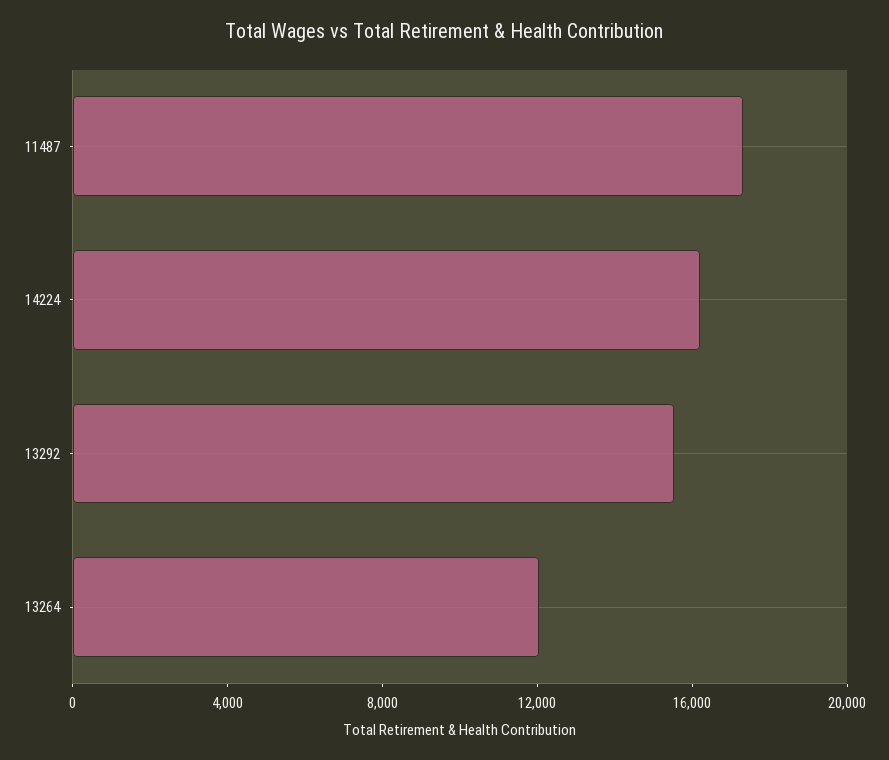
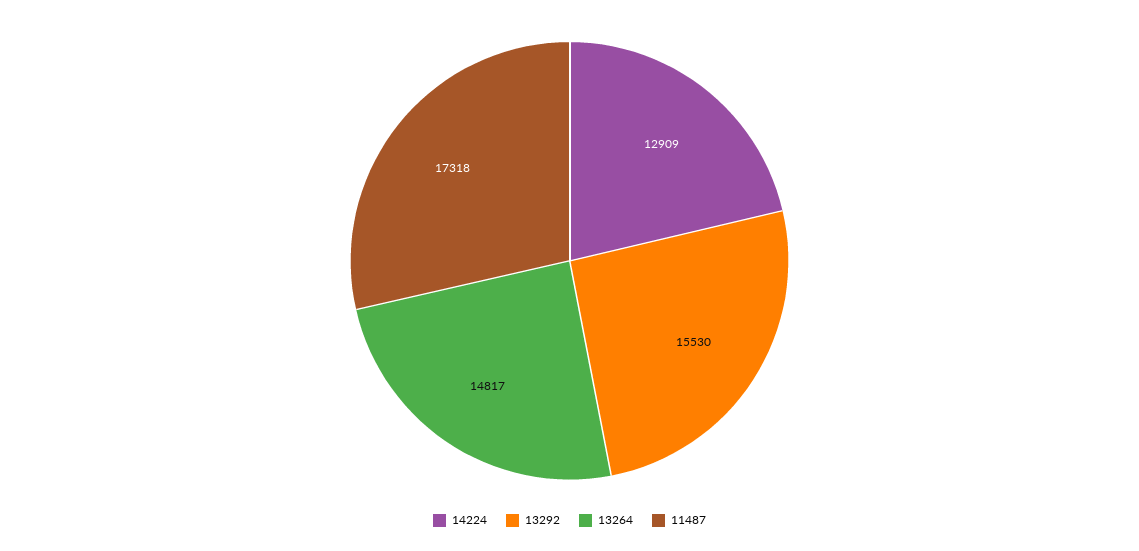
14224: 16000 -> 12909
13264: 12000 -> 14817

